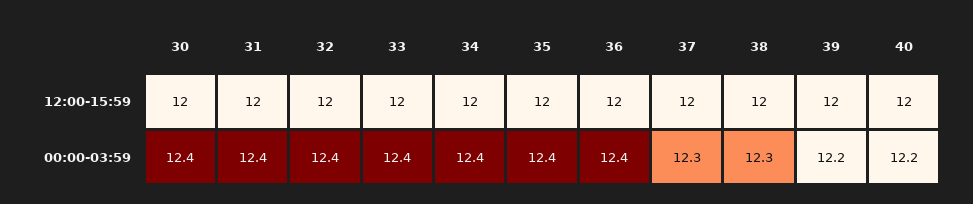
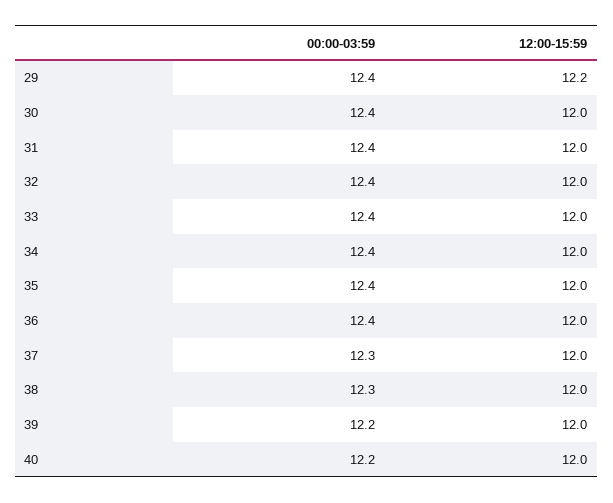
29, 00:00-03:59: none -> 12.4
29, 12:00-15:59: none -> 12.2

